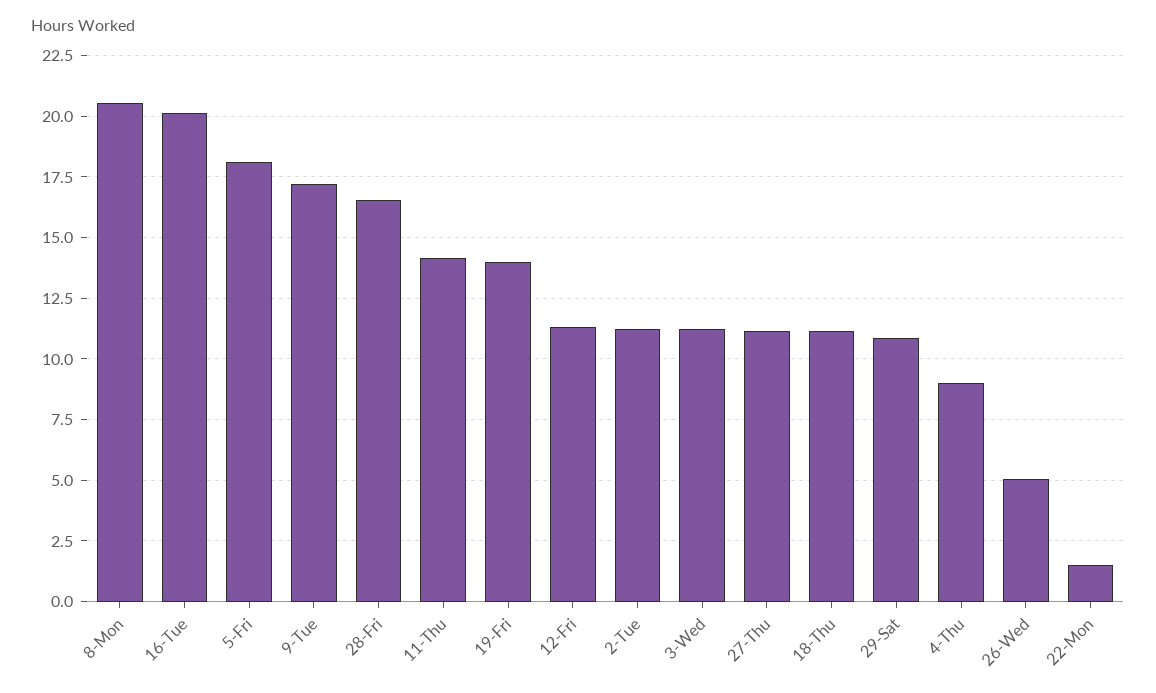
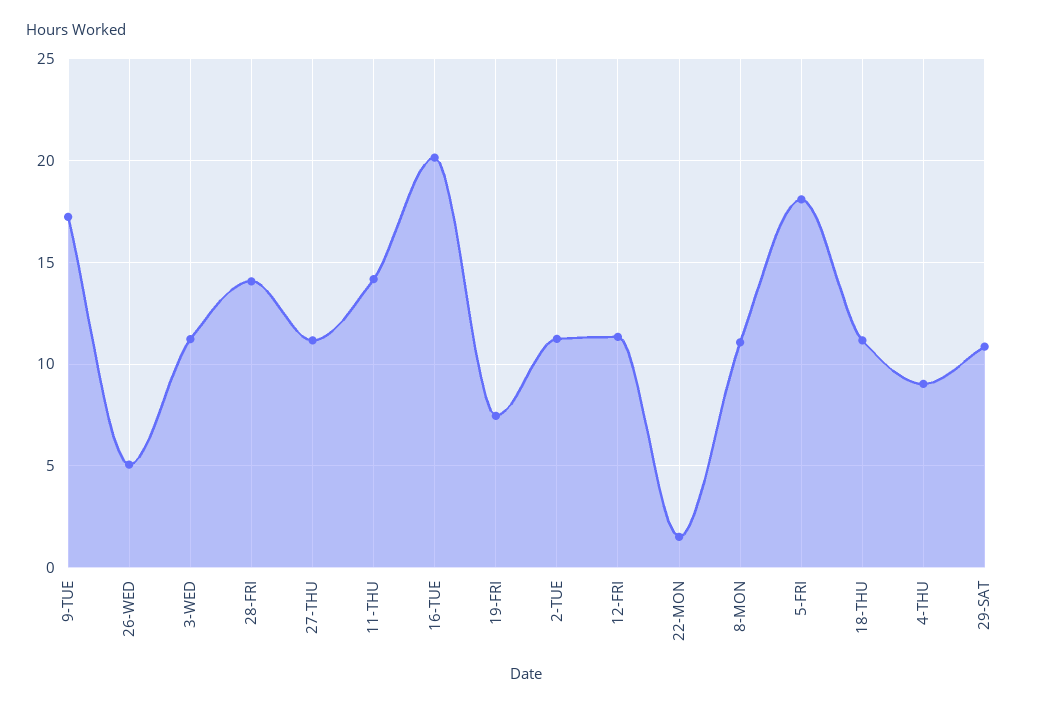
8-Mon: 20.5 -> 11
28-Fri: 16.5 -> 14
19-Fri: 14 -> 7.5

